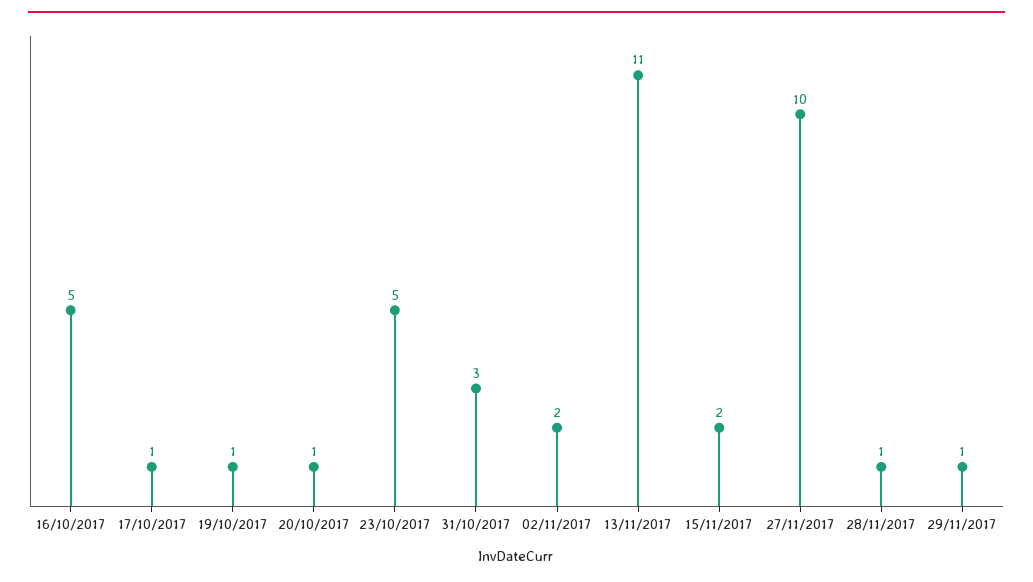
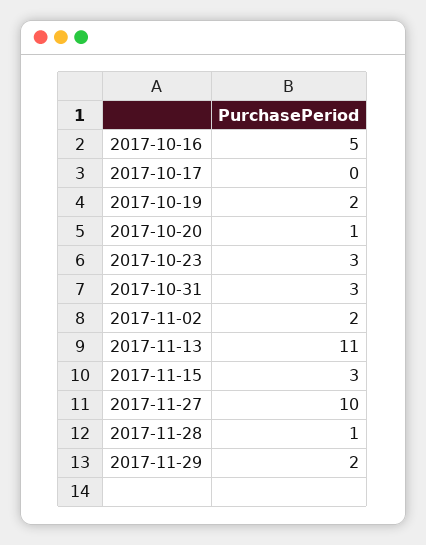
17/10/2017: 1 -> 0
19/10/2017: 1 -> 2
23/10/2017: 5 -> 3
15/11/2017: 2 -> 3
29/11/2017: 1 -> 2

